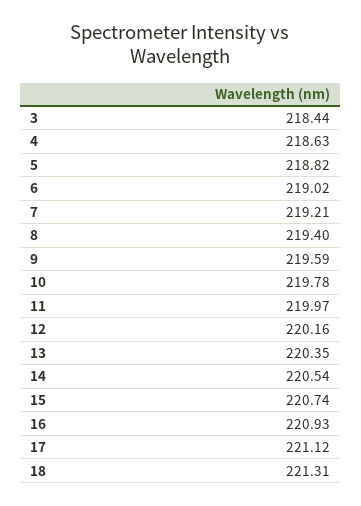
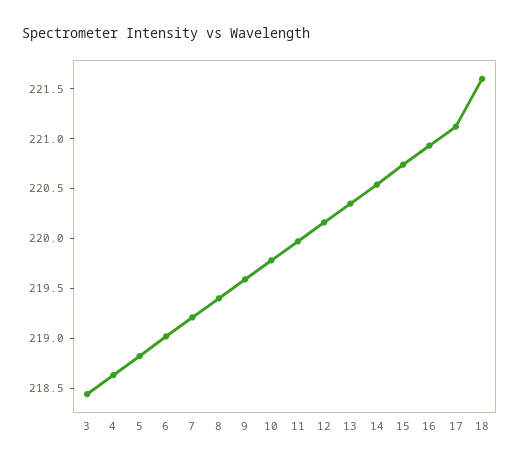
18: 221.31 -> 221.6

